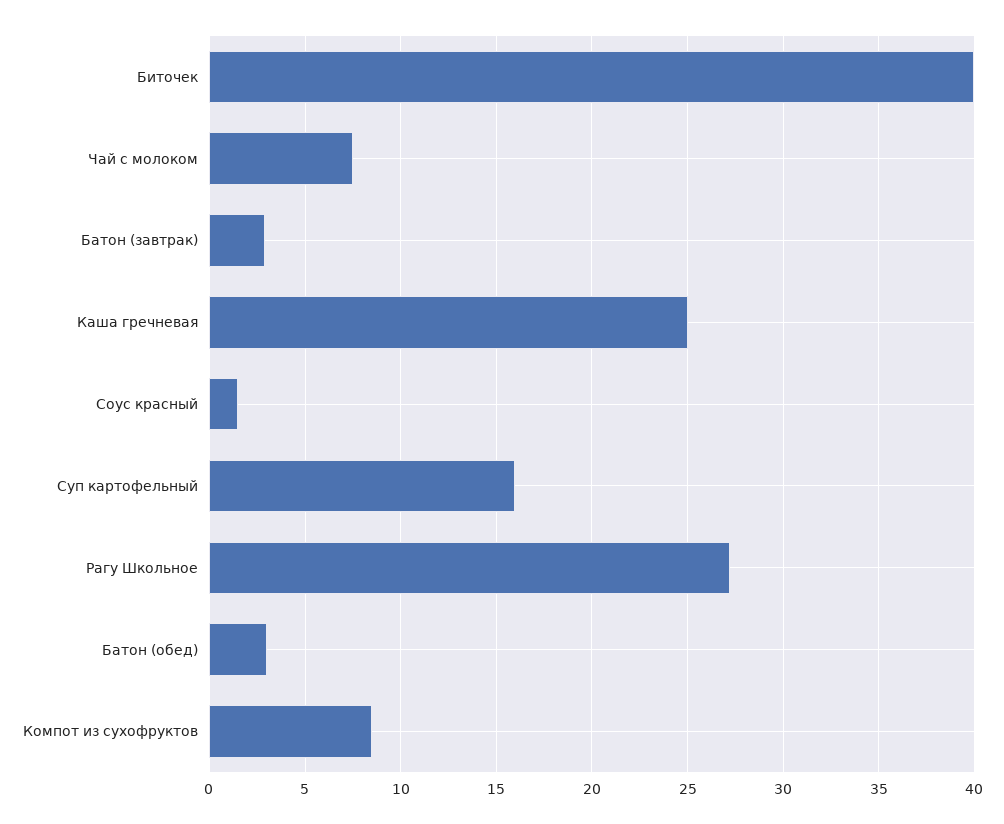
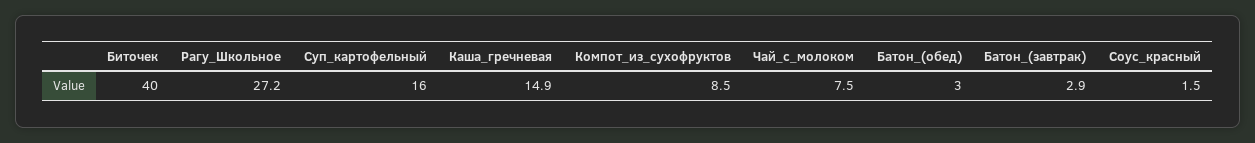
Каша гречневая: 25 -> 14.9

